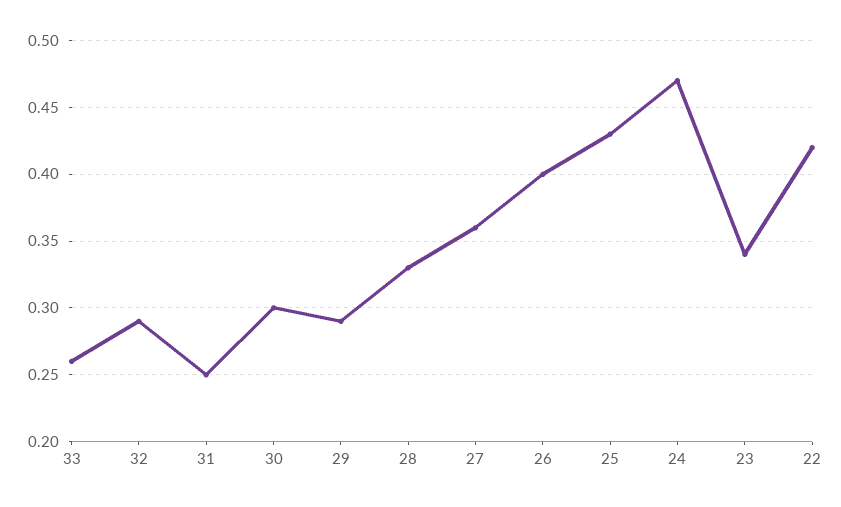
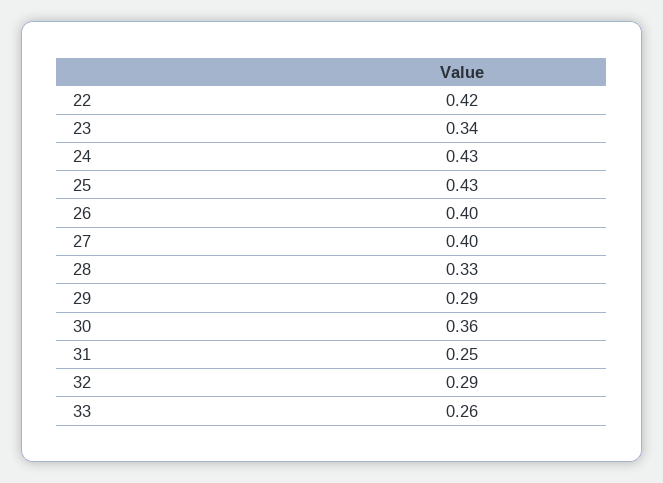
30: 0.3 -> 0.36
27: 0.36 -> 0.4
24: 0.47 -> 0.43

